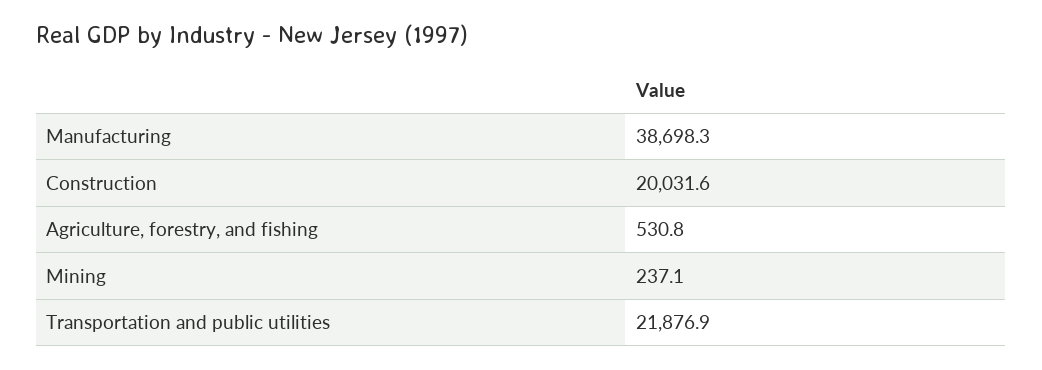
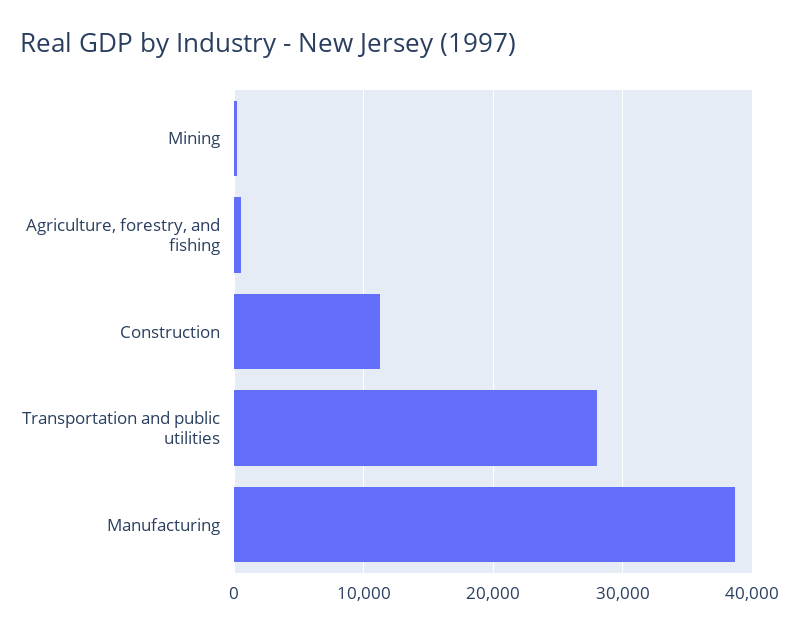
Construction: 20031.6 -> 11000
Transportation and public utilities: 21876.9 -> 28000

